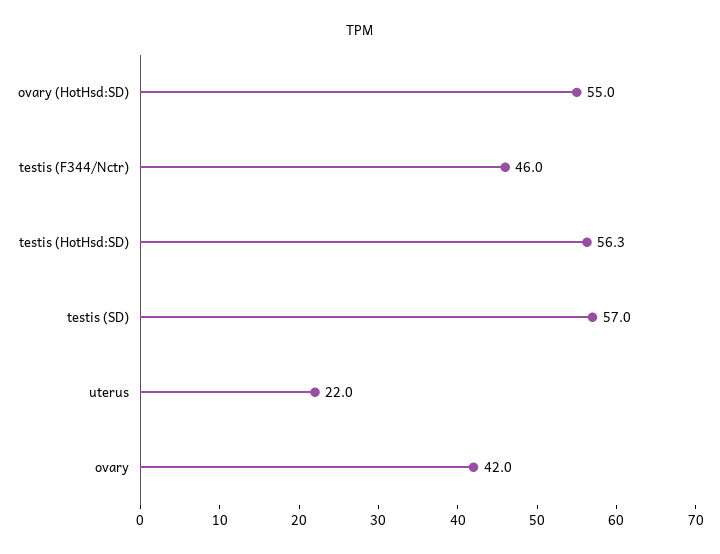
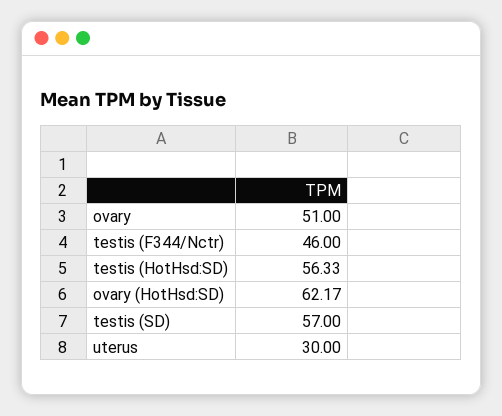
ovary (HotHsd:SD): 55 -> 62.17
uterus: 22 -> 30
ovary: 42 -> 51

